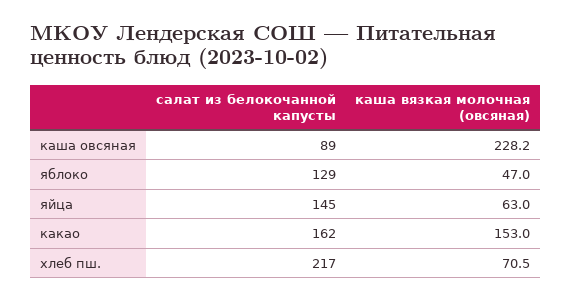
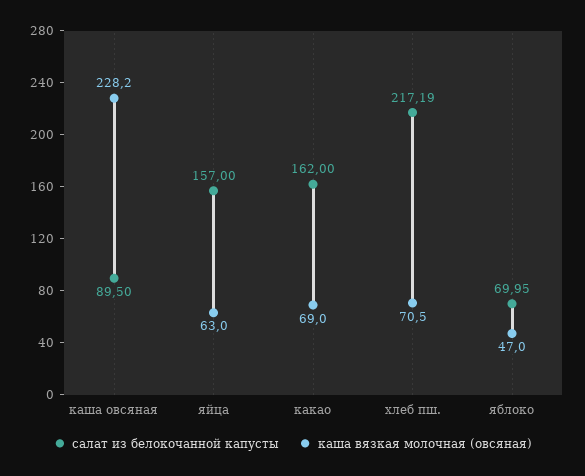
салат из белокочанной капусты, каша овсяная: 89 -> 89.5
салат из белокочанной капусты, яблоко: 129 -> 69.95
салат из белокочанной капусты, яйца: 145 -> 157
каша вязкая молочная (овсяная), какао: 153 -> 69
салат из белокочанной капусты, хлеб пш.: 217 -> 217.19

